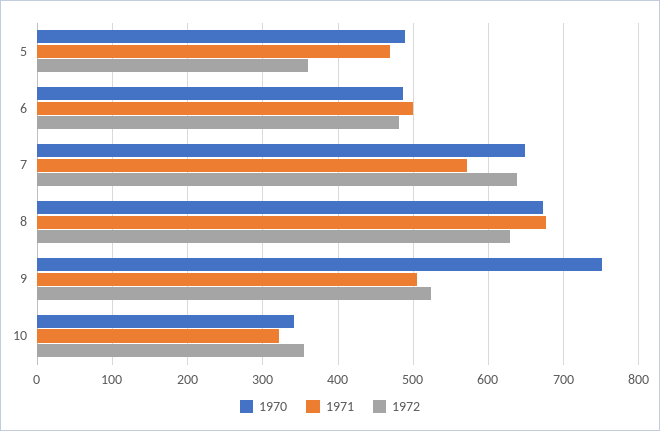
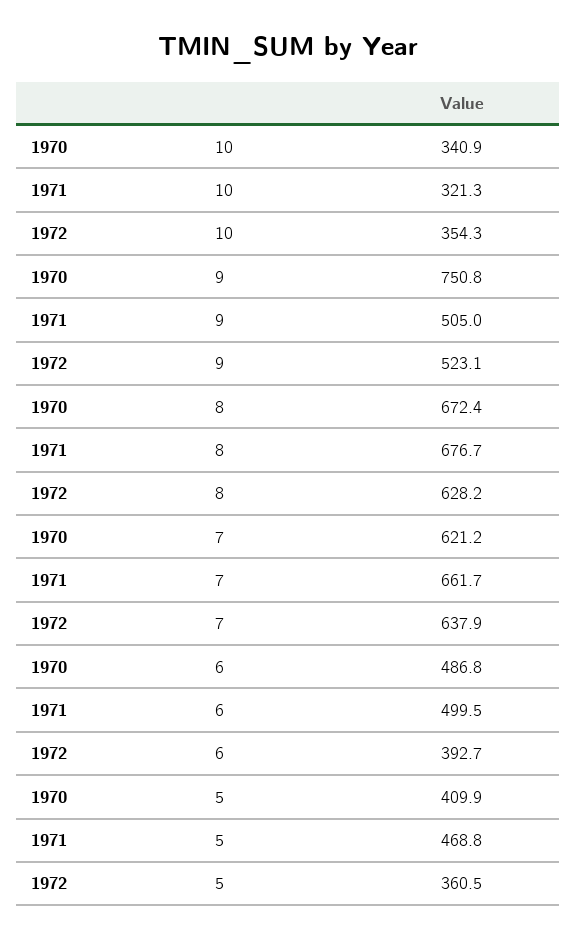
1970, 5: 490 -> 409.9
1972, 6: 480 -> 392.7
1970, 7: 650 -> 621.2
1971, 7: 570 -> 661.7

